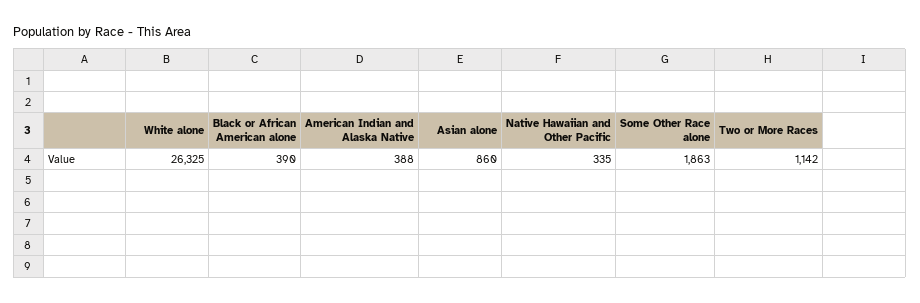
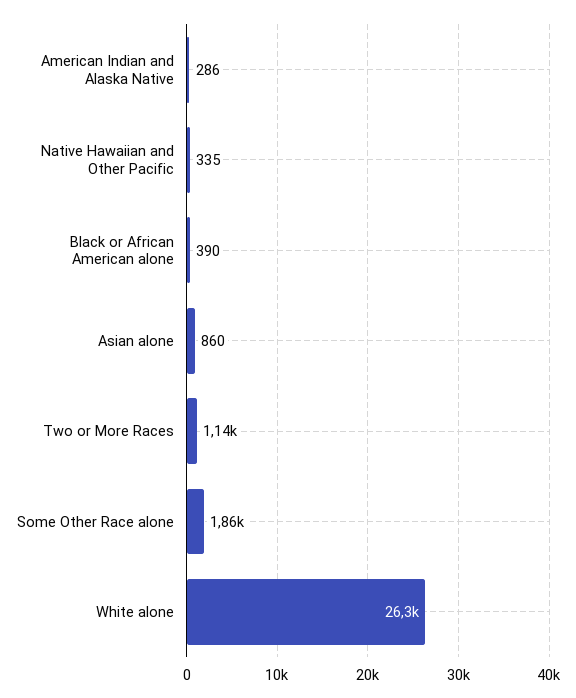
American Indian and Alaska Native: 388 -> 286

